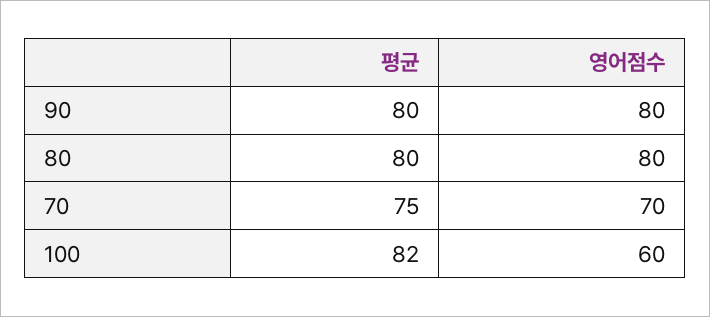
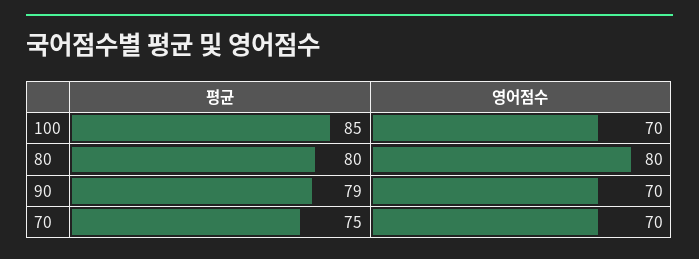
평균, 90: 80 -> 79
영어점수, 90: 80 -> 70
평균, 100: 82 -> 85
영어점수, 100: 60 -> 70

